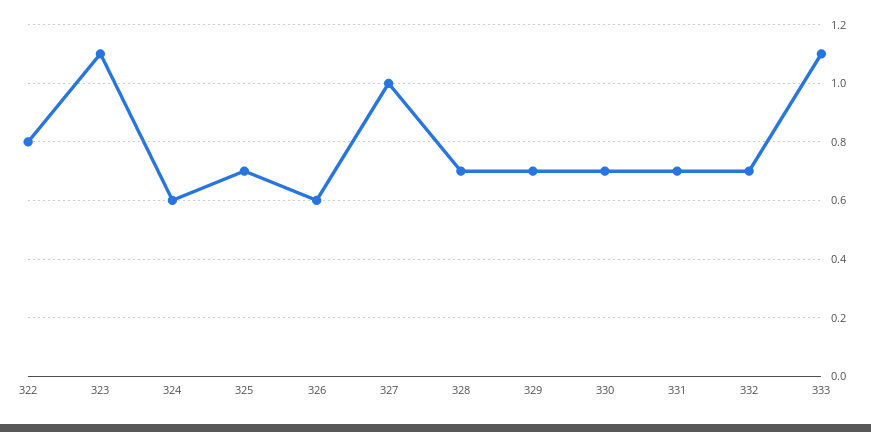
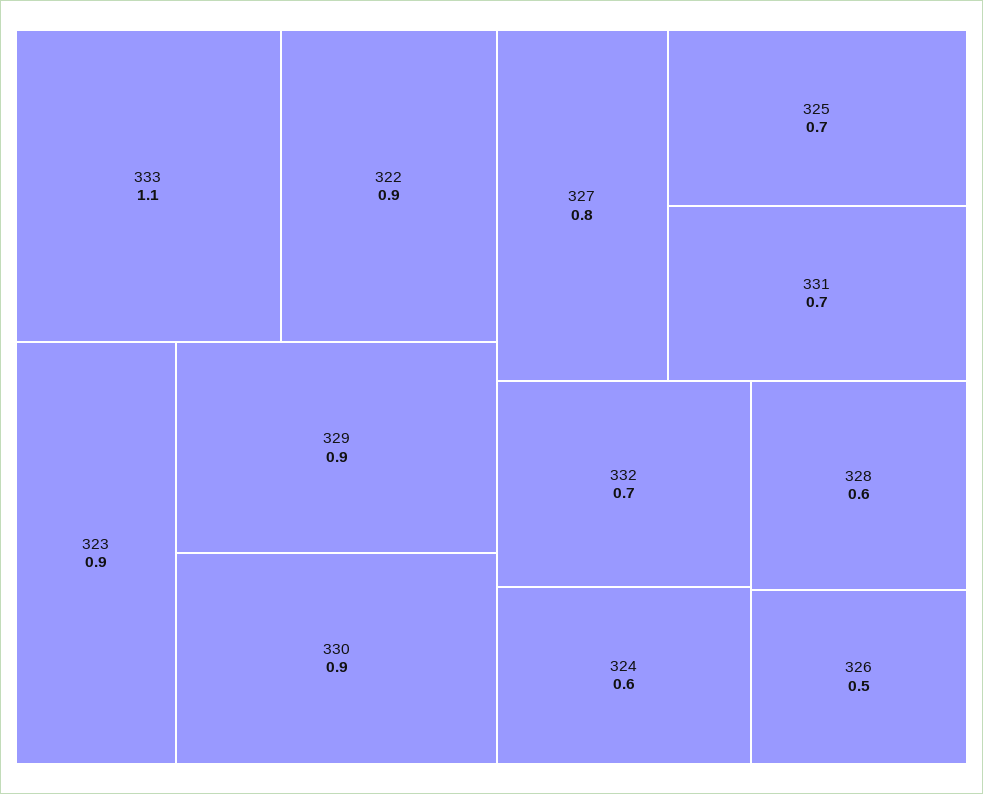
322: 0.8 -> 0.9
323: 1.1 -> 0.9
326: 0.6 -> 0.5
327: 1 -> 0.8
328: 0.7 -> 0.6
329: 0.7 -> 0.9
330: 0.7 -> 0.9

